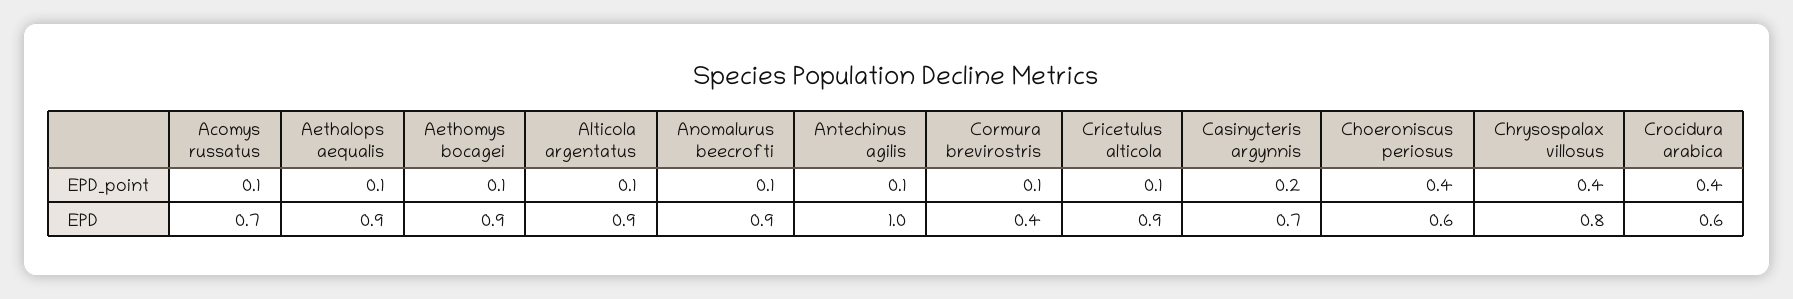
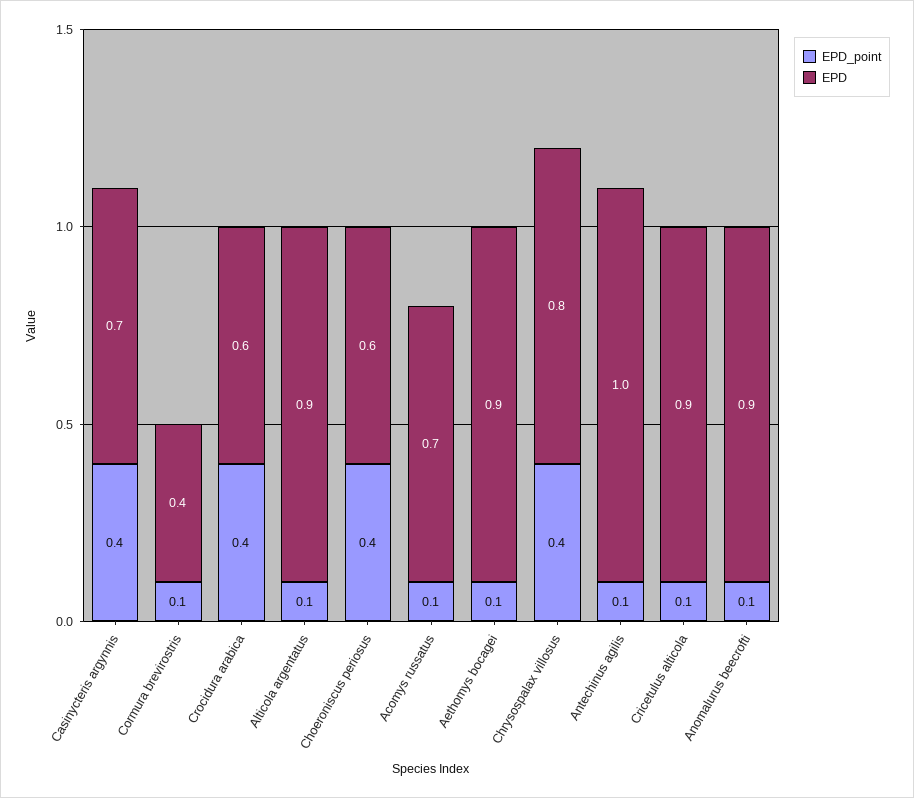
EPD_point, Aethalops aequalis: 0.1 -> none
EPD_point, Casinycteris argynnis: 0.2 -> 0.4
EPD, Aethalops aequalis: 0.9 -> none

